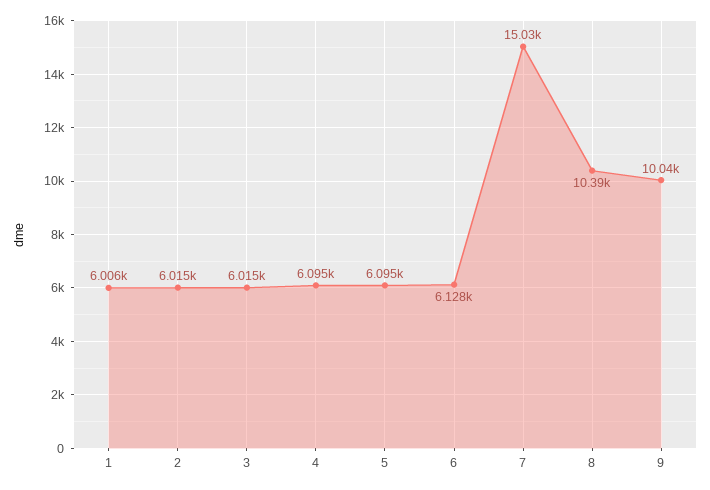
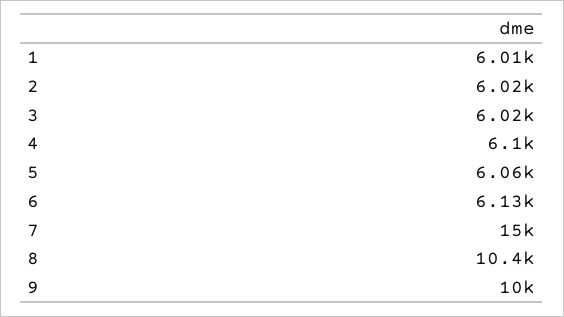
5: 6095 -> 6060

